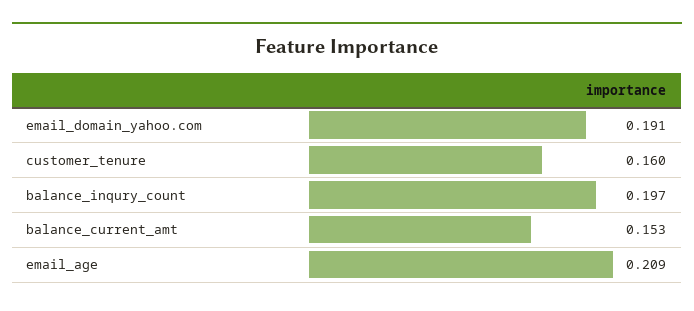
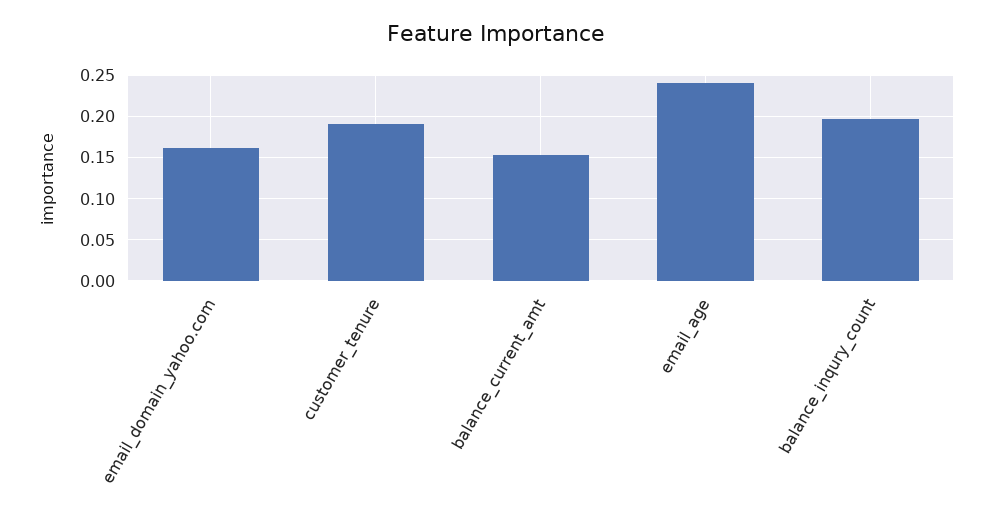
email_domain_yahoo.com: 0.191 -> 0.16
customer_tenure: 0.16 -> 0.19
email_age: 0.209 -> 0.24

